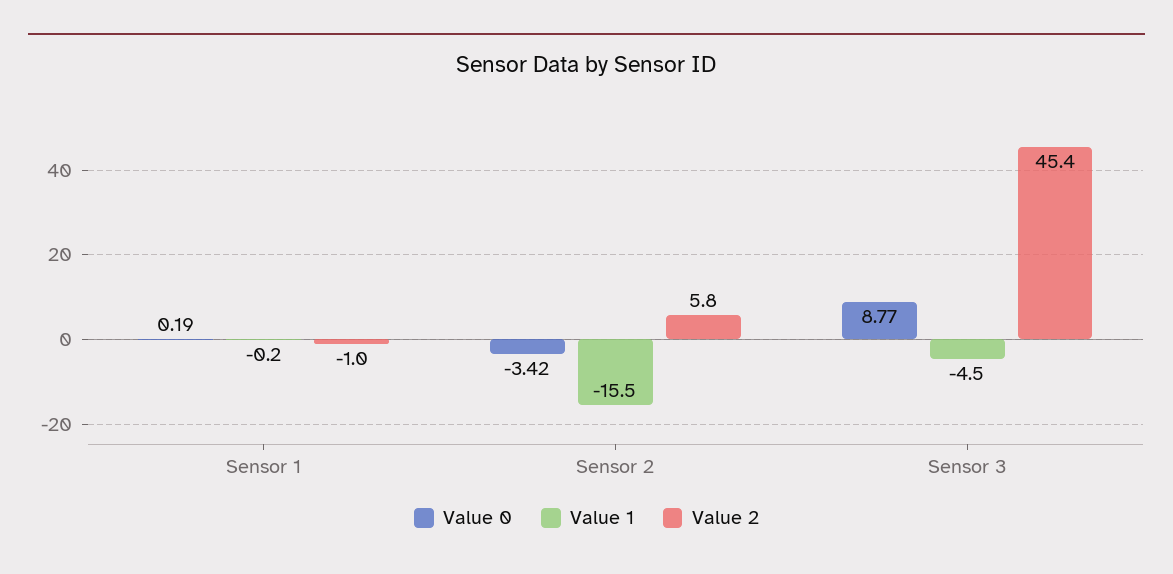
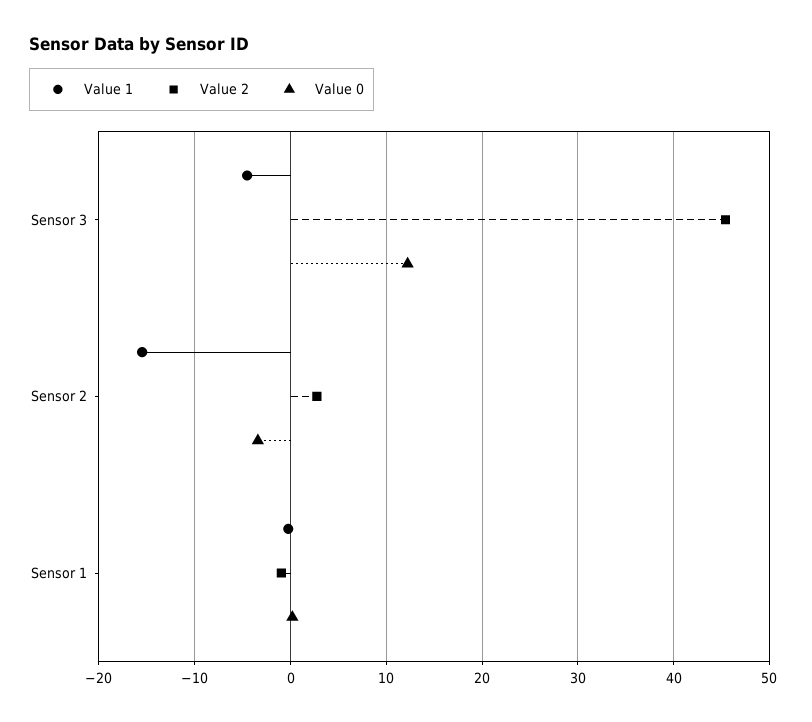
Value 2, Sensor 2: 5.8 -> 3
Value 0, Sensor 3: 8.77 -> 12

